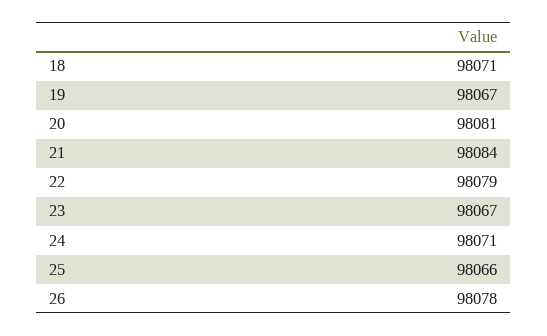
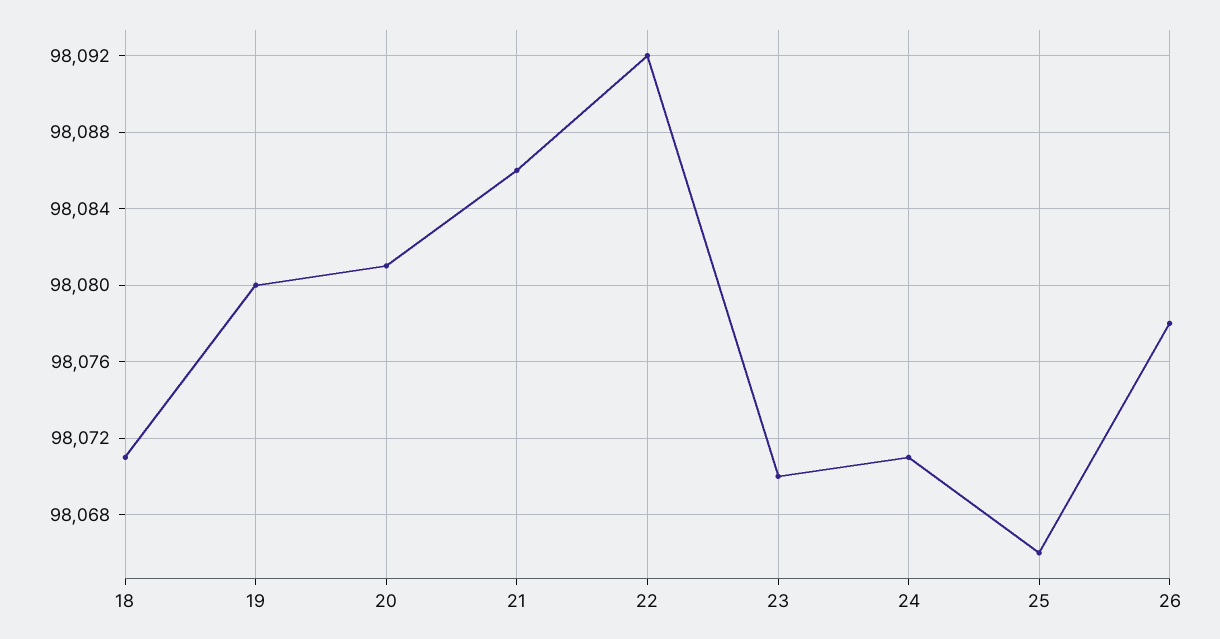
19: 98067 -> 98080
21: 98084 -> 98086
22: 98079 -> 98092
23: 98067 -> 98070

